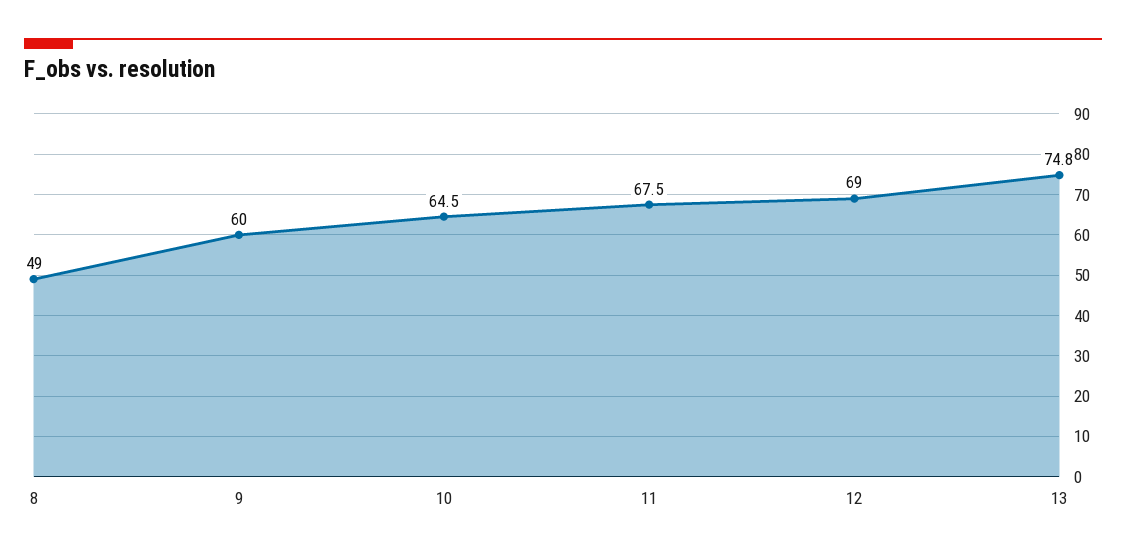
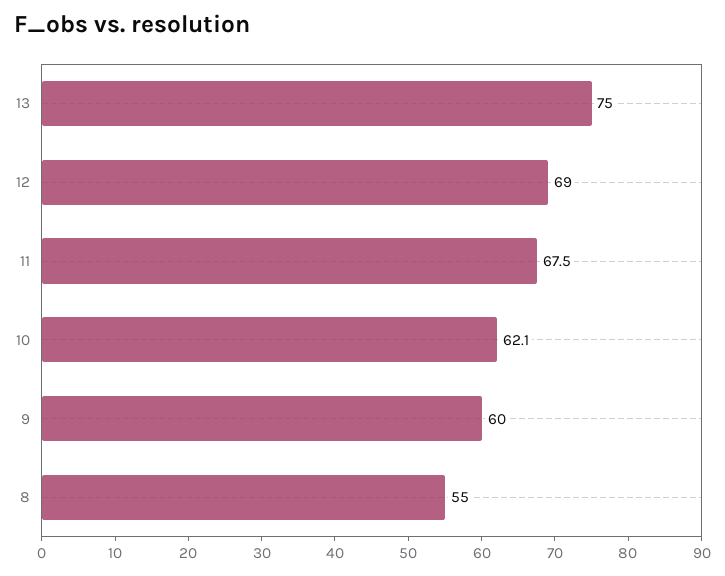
8: 49 -> 55
10: 64.5 -> 62.1
13: 74.8 -> 75

